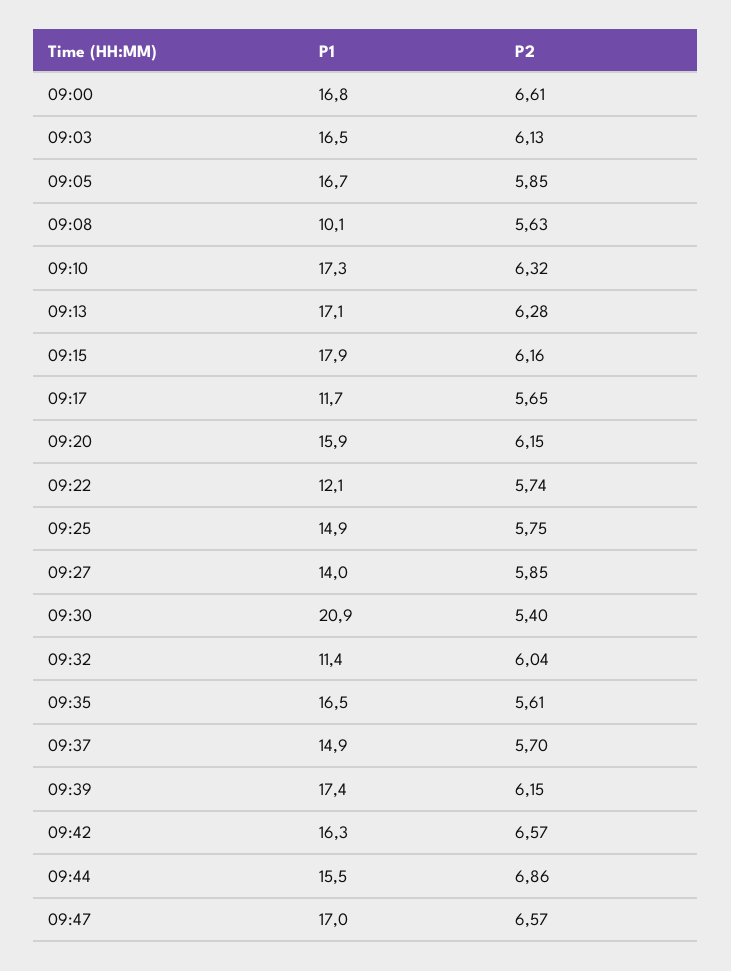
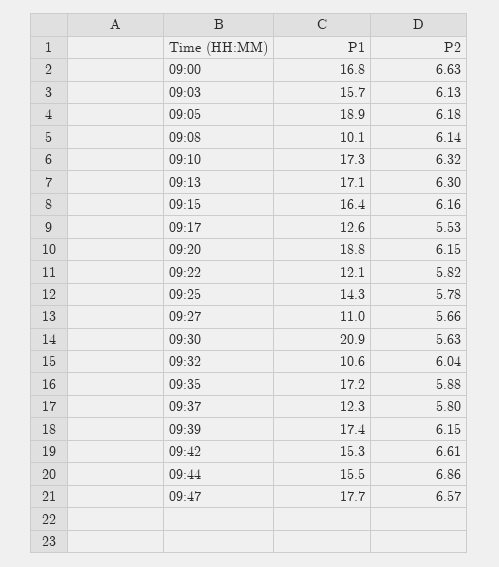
P2, 09:00: 6.61 -> 6.63
P1, 09:03: 16.5 -> 15.7
P1, 09:05: 16.7 -> 18.9
P2, 09:05: 5.85 -> 6.18
P2, 09:08: 5.63 -> 6.14
P2, 09:13: 6.28 -> 6.3
P1, 09:15: 17.9 -> 16.4
P1, 09:17: 11.7 -> 12.6
P2, 09:17: 5.65 -> 5.53
P1, 09:20: 15.9 -> 18.8
P2, 09:22: 5.74 -> 5.82
P1, 09:25: 14.9 -> 14.3
P2, 09:25: 5.75 -> 5.78
P1, 09:27: 14 -> 11
P2, 09:27: 5.85 -> 5.66
P2, 09:30: 5.4 -> 5.63
P1, 09:32: 11.4 -> 10.6
P1, 09:35: 16.5 -> 17.2
P2, 09:35: 5.61 -> 5.88
P1, 09:37: 14.9 -> 12.3
P2, 09:37: 5.7 -> 5.8
P1, 09:42: 16.3 -> 15.3
P2, 09:42: 6.57 -> 6.61
P1, 09:47: 17 -> 17.7

